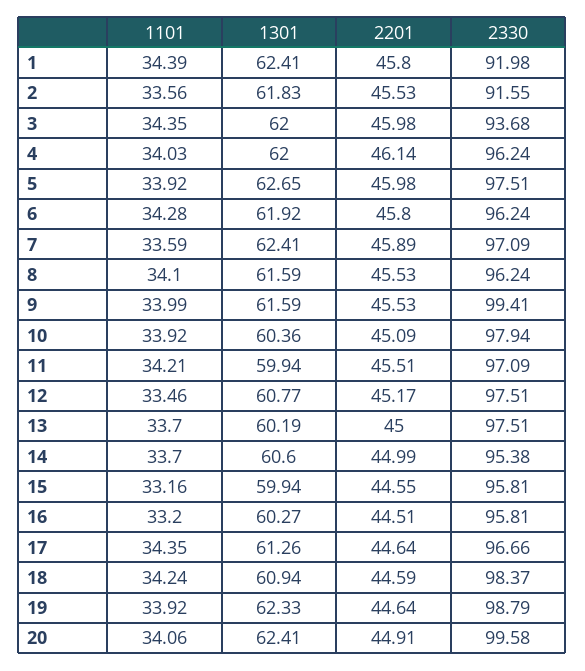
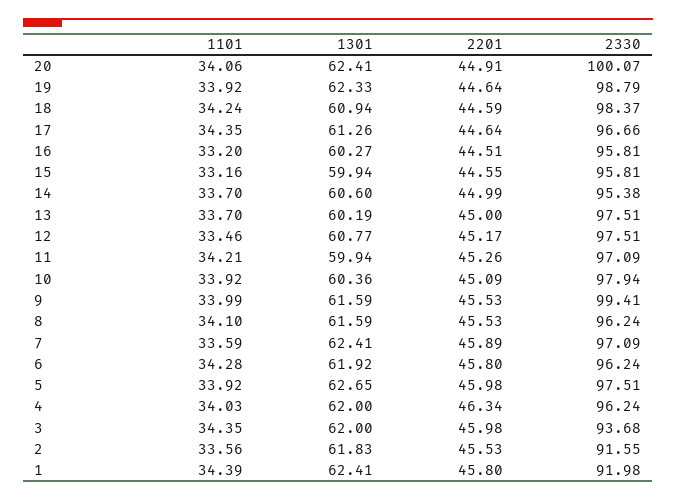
2201, 4: 46.14 -> 46.34
2201, 11: 45.51 -> 45.26
2330, 20: 99.58 -> 100.07

